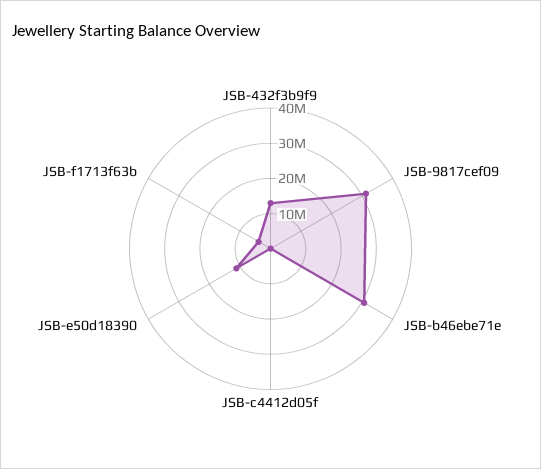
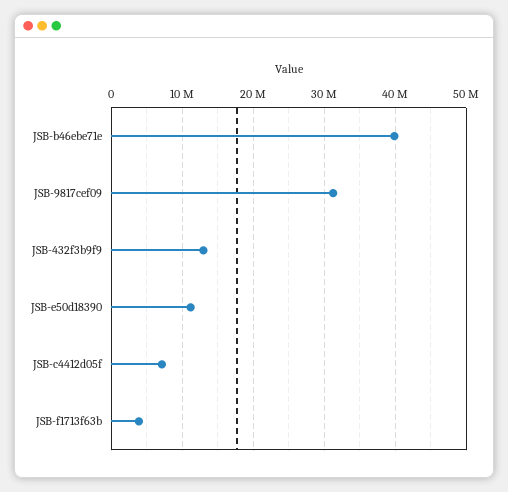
JSB-b46ebe71e: 30000000 -> 40000000
JSB-c4412d05f: 0 -> 7000000

